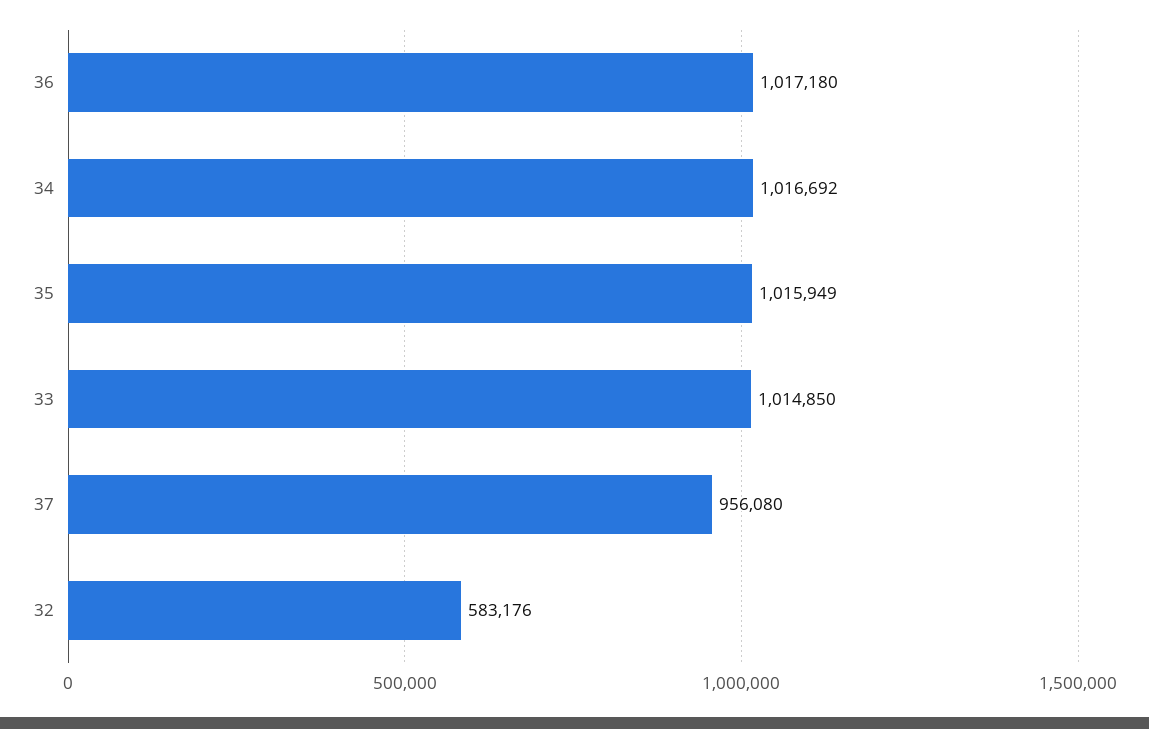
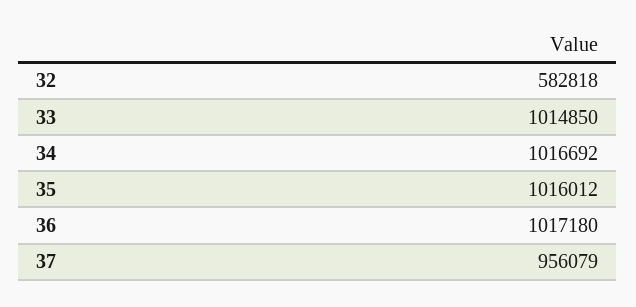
35: 1015949 -> 1016012
37: 956080 -> 956079
32: 583176 -> 582818

